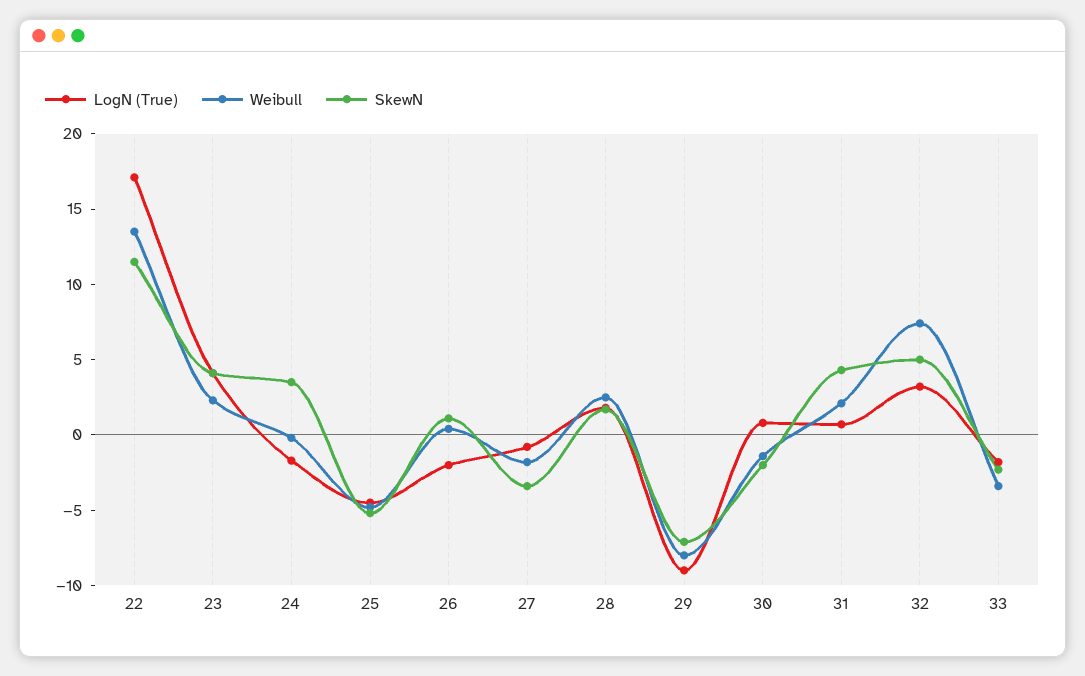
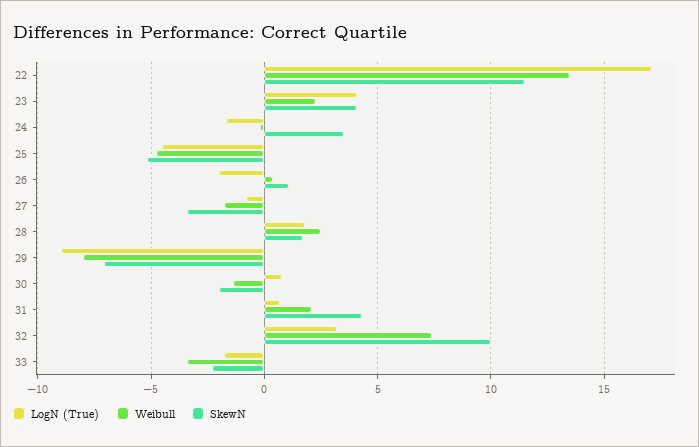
SkewN, 32: 5 -> 10

